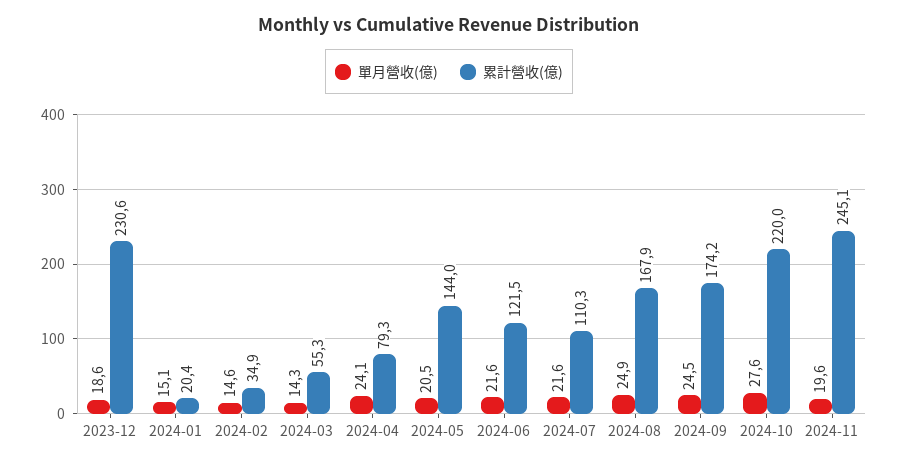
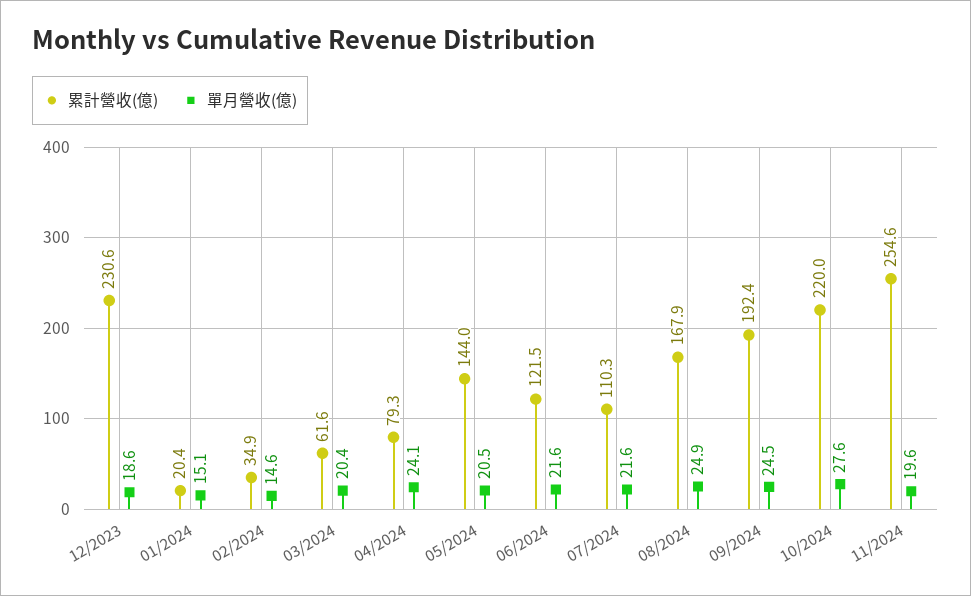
單月營收(億), 2024-03: 14.3 -> 20.4
累計營收(億), 2024-03: 55.3 -> 61.6
累計營收(億), 2024-09: 174.2 -> 192.4
累計營收(億), 2024-11: 245.1 -> 254.6

